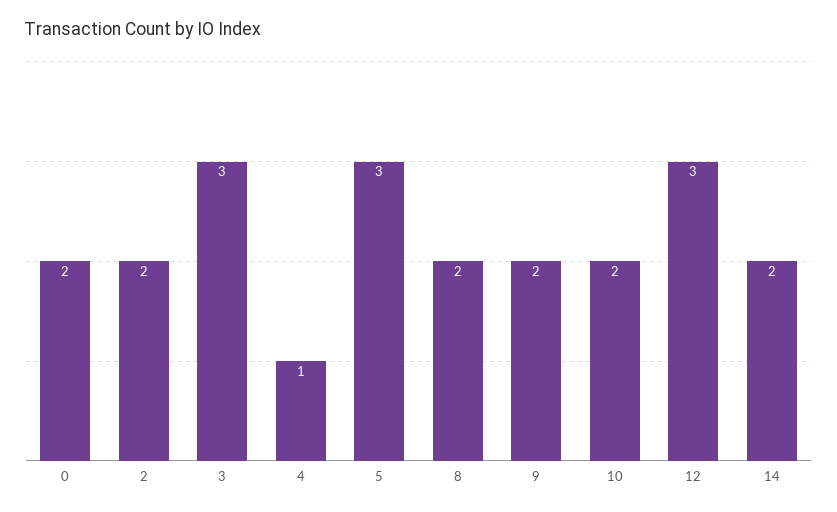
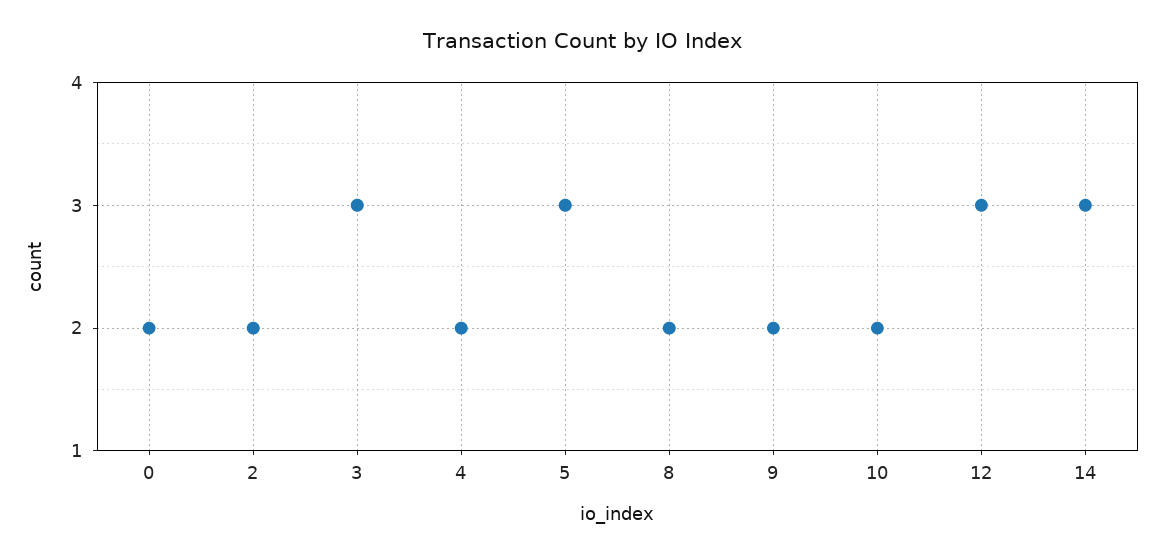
4: 1 -> 2
14: 2 -> 3

